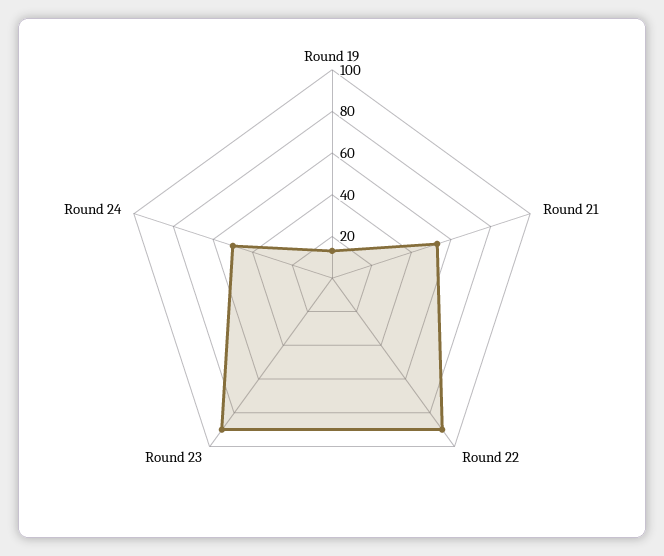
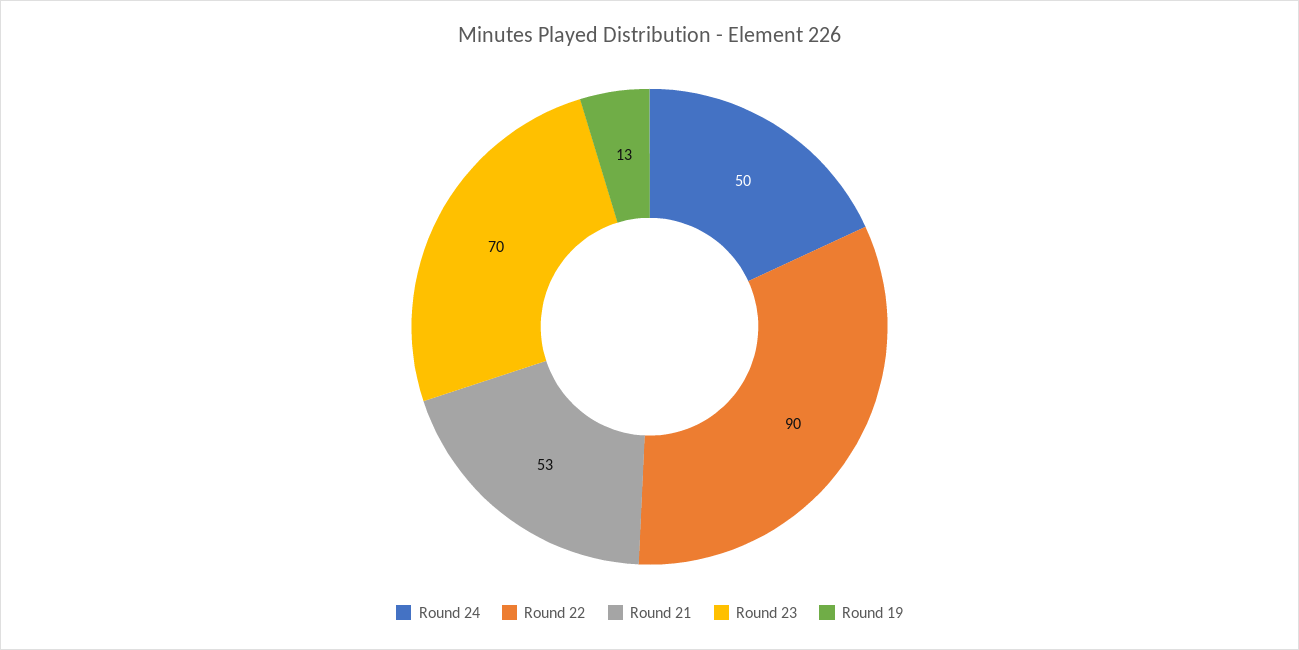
Round 23: 90 -> 70

